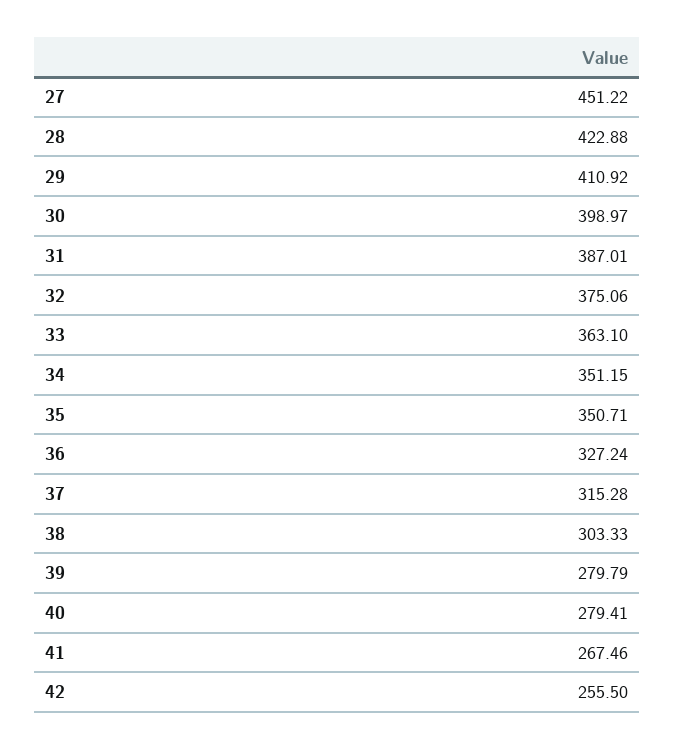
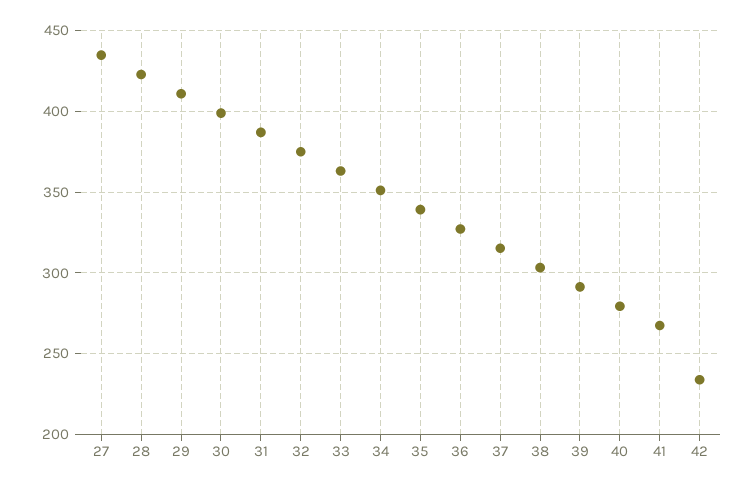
27: 451.22 -> 435
35: 350.71 -> 340
39: 279.79 -> 290
42: 255.5 -> 235

